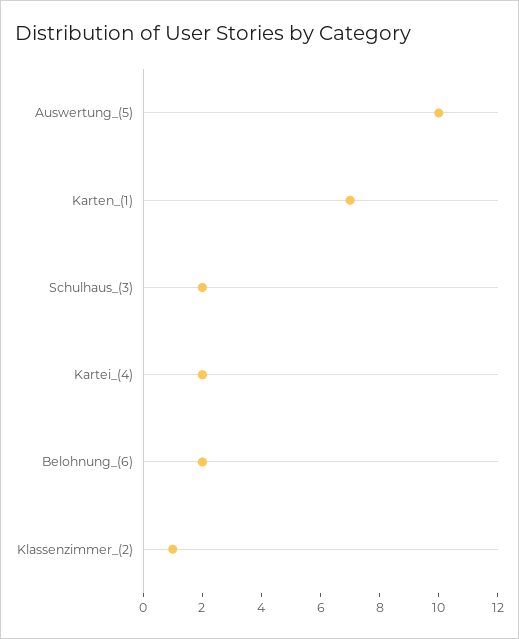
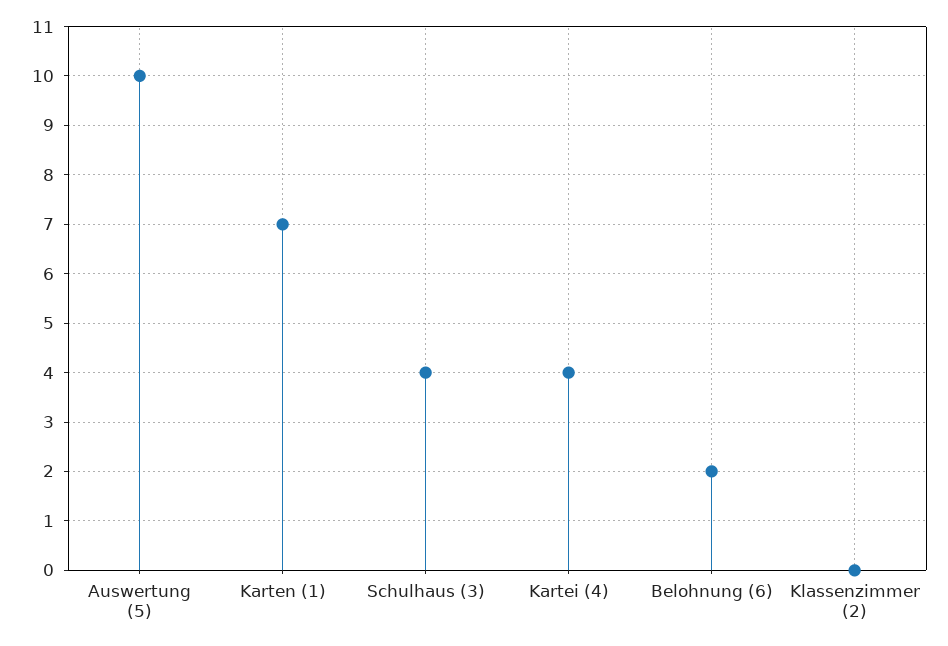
Schulhaus_(3): 2 -> 4
Kartei_(4): 2 -> 4
Klassenzimmer_(2): 1 -> 0

